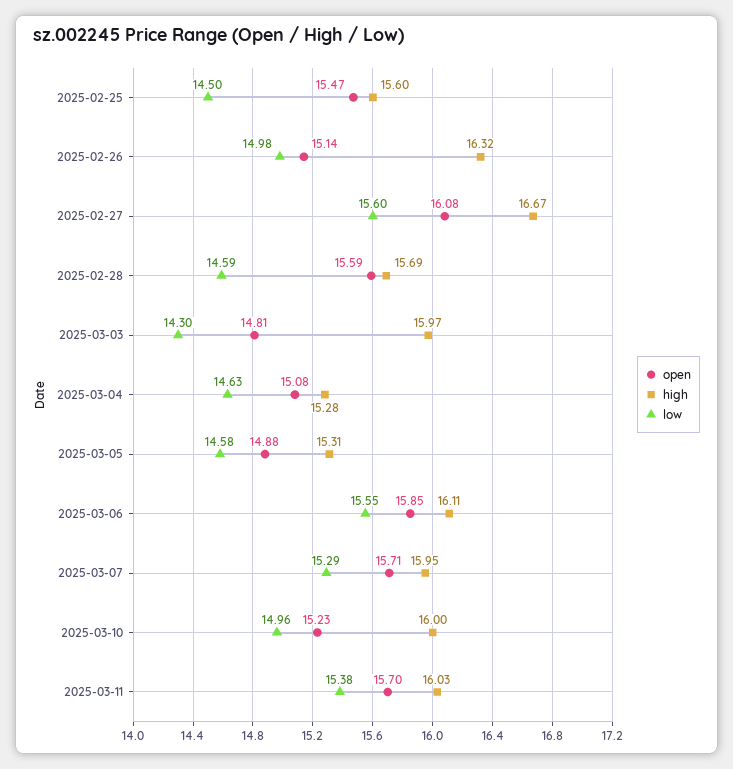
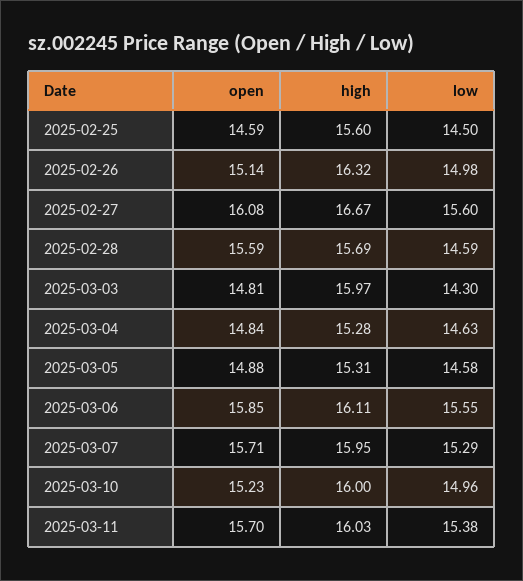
open, 2025-02-25: 15.47 -> 14.59
open, 2025-03-04: 15.08 -> 14.84

